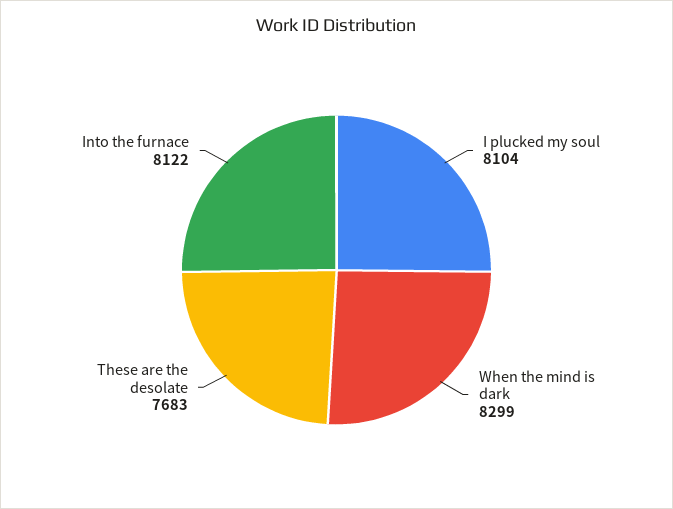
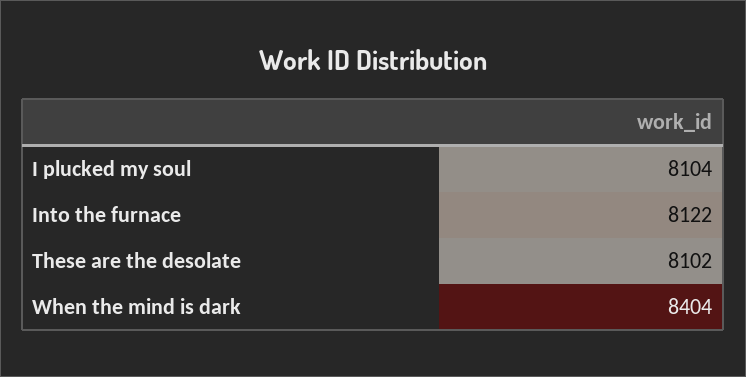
When the mind is dark: 8299 -> 8404
These are the desolate: 7683 -> 8102

